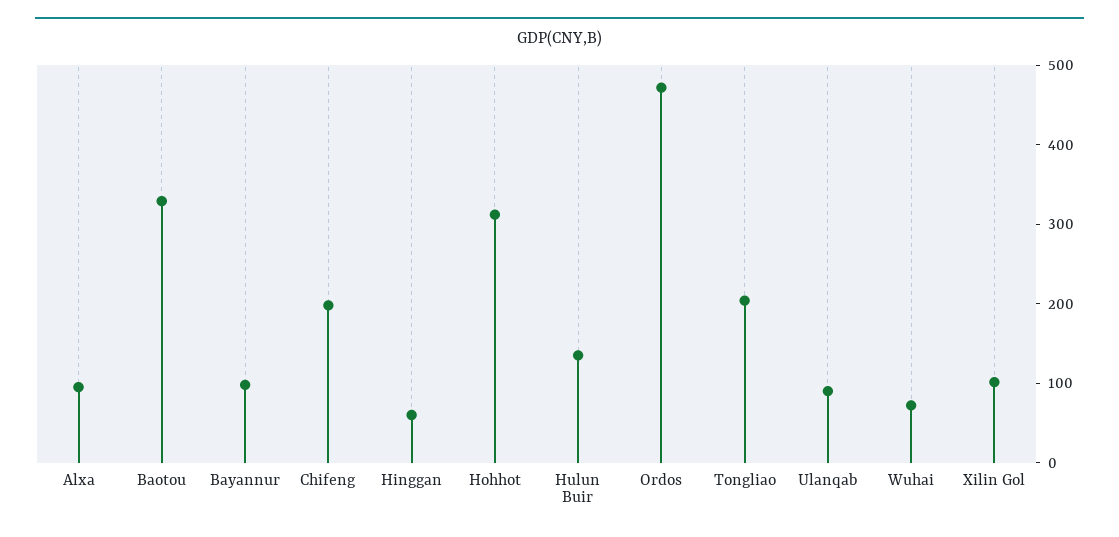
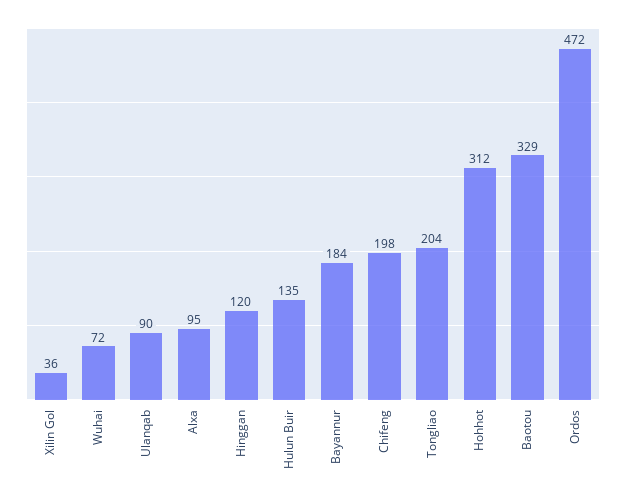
Bayannur: 100 -> 184
Hinggan: 60 -> 120
Xilin Gol: 100 -> 36

